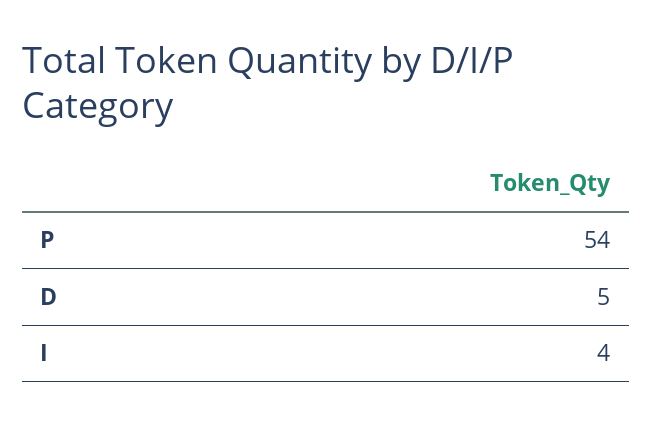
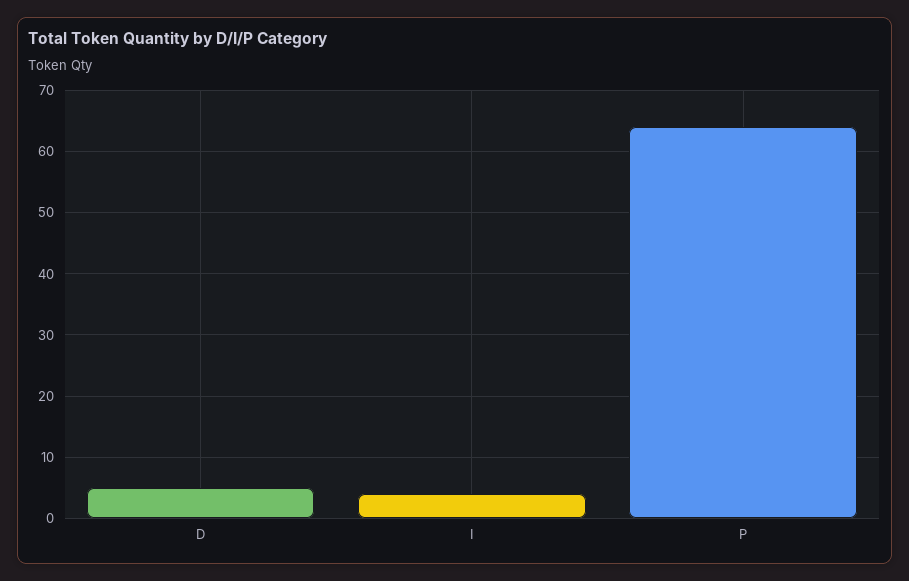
P: 54 -> 64

